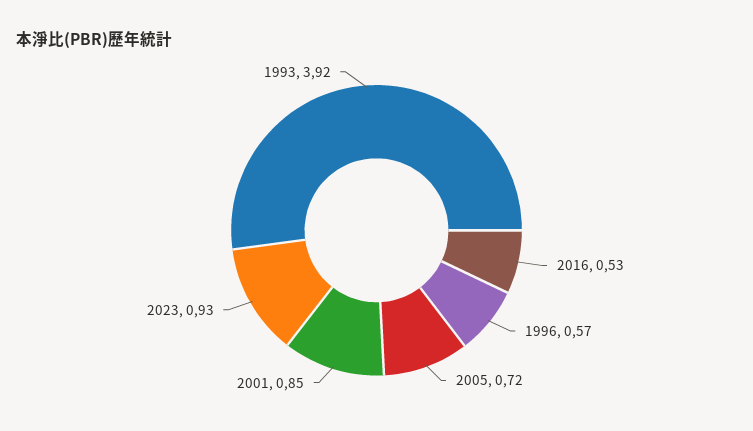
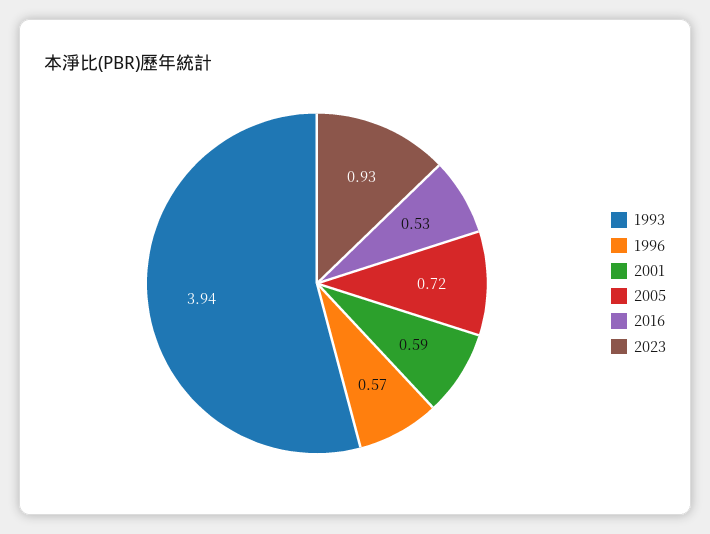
2001: 0.85 -> 0.59
1993: 3.92 -> 3.94

